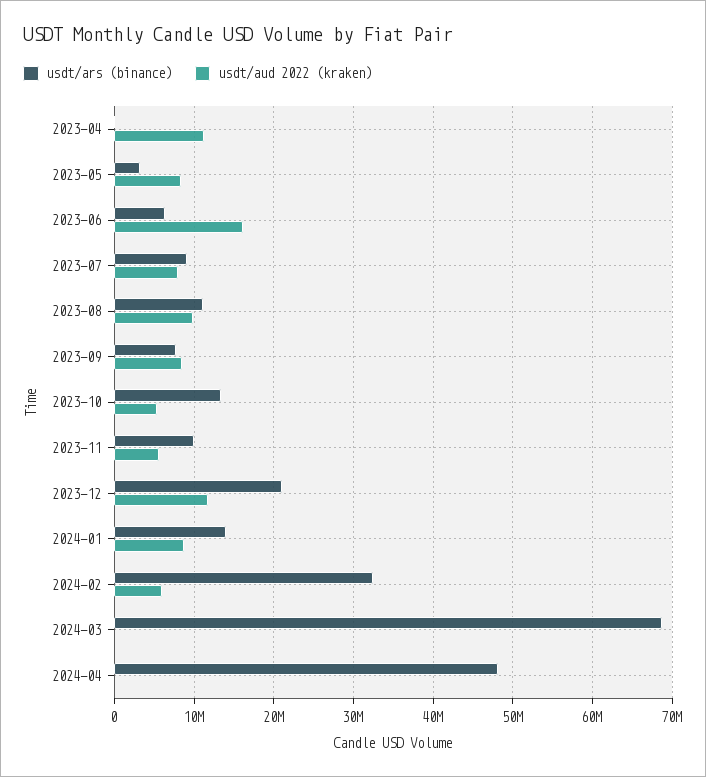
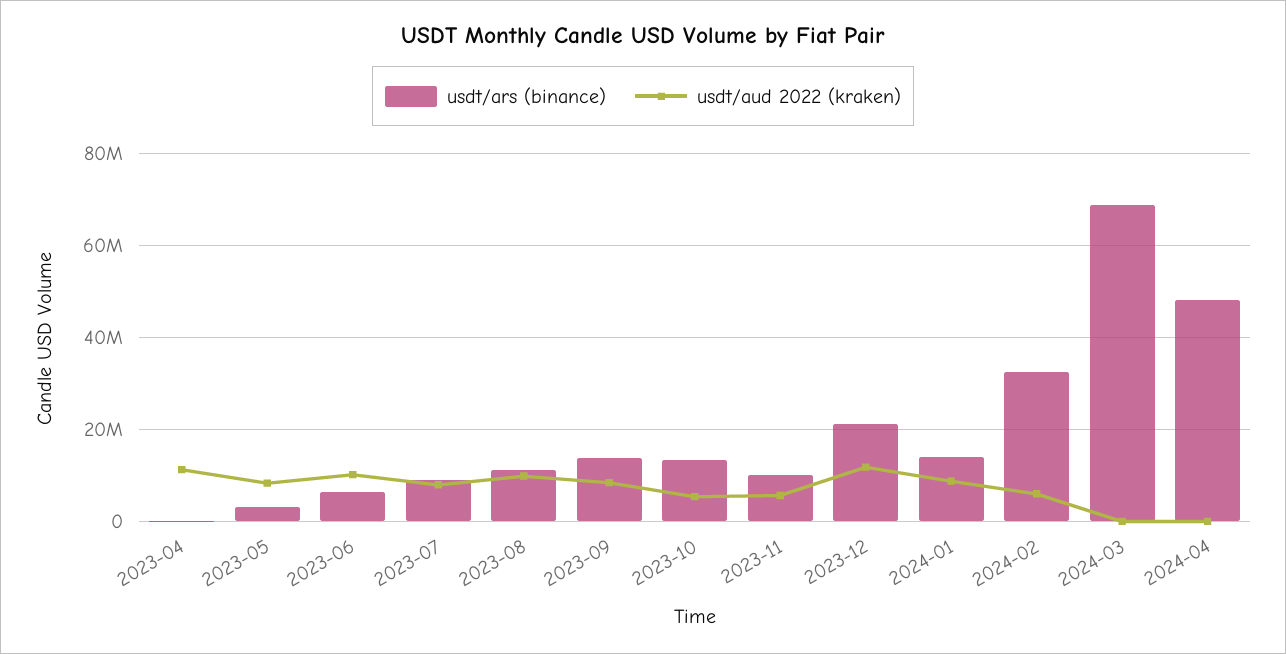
usdt/aud 2022 (kraken), 2023-06: 16000000 -> 10000000
usdt/ars (binance), 2023-09: 8000000 -> 14000000

